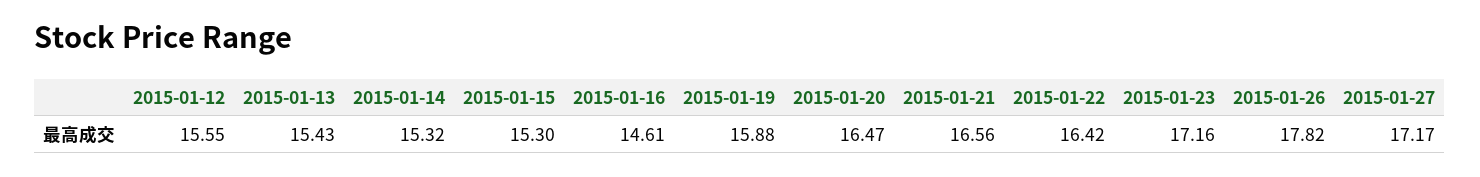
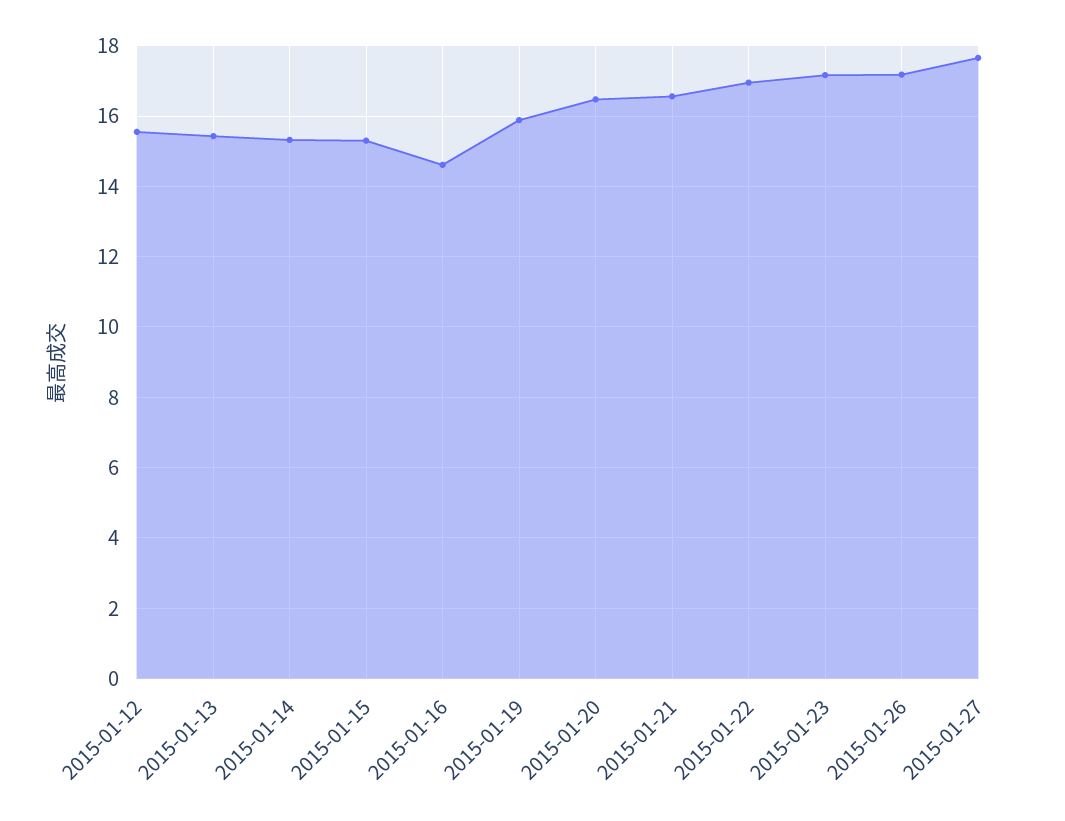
2015-01-22: 16.42 -> 17
2015-01-26: 17.82 -> 17.2
2015-01-27: 17.17 -> 17.6

